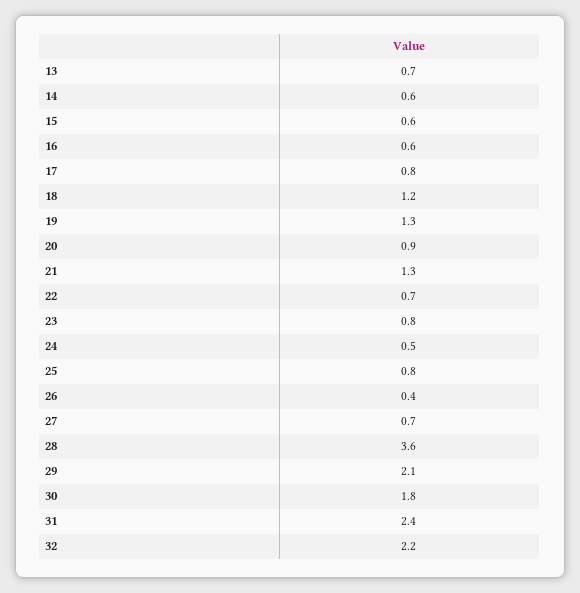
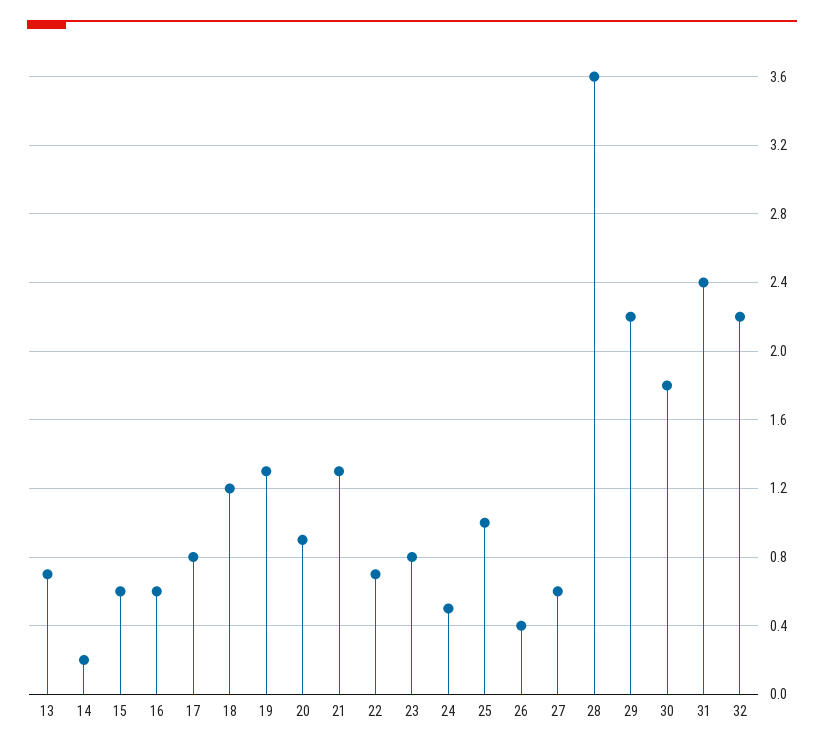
14: 0.6 -> 0.2
25: 0.8 -> 1
27: 0.7 -> 0.6
29: 2.1 -> 2.2

